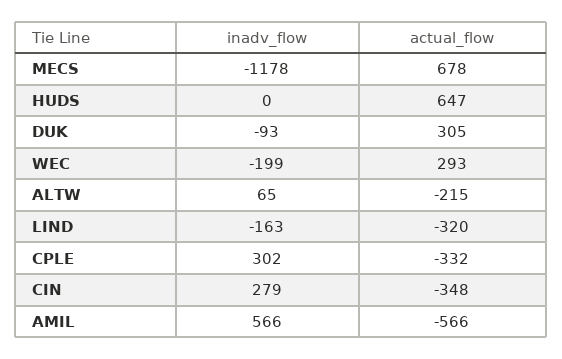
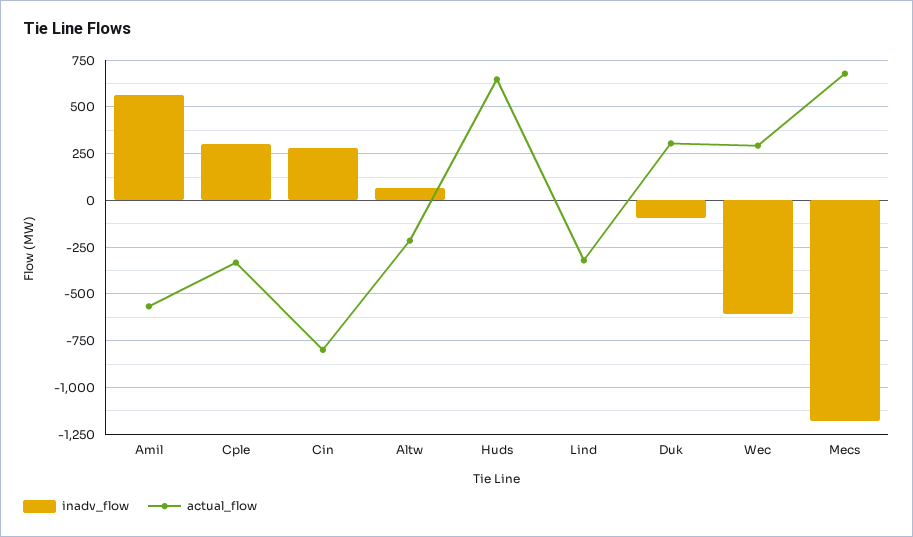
inadv_flow, WEC: -199 -> -600
inadv_flow, LIND: -163 -> 0
actual_flow, CIN: -348 -> -800

